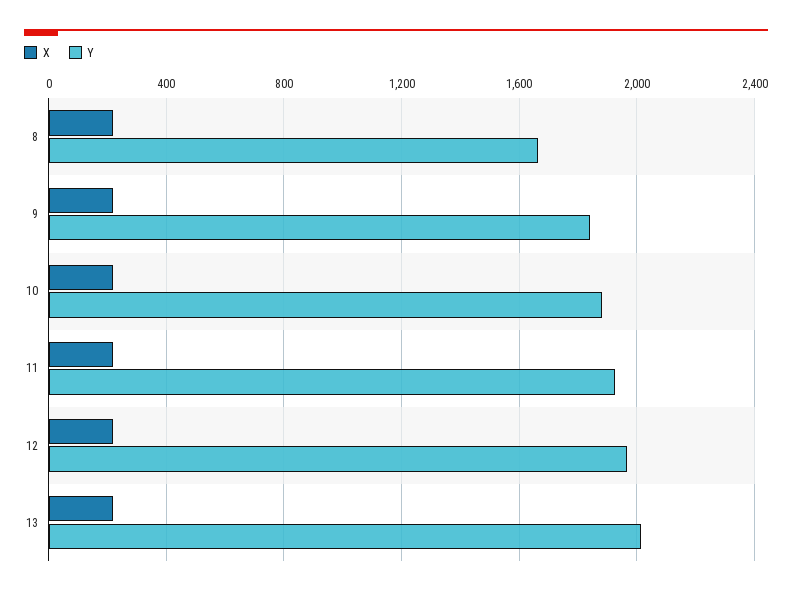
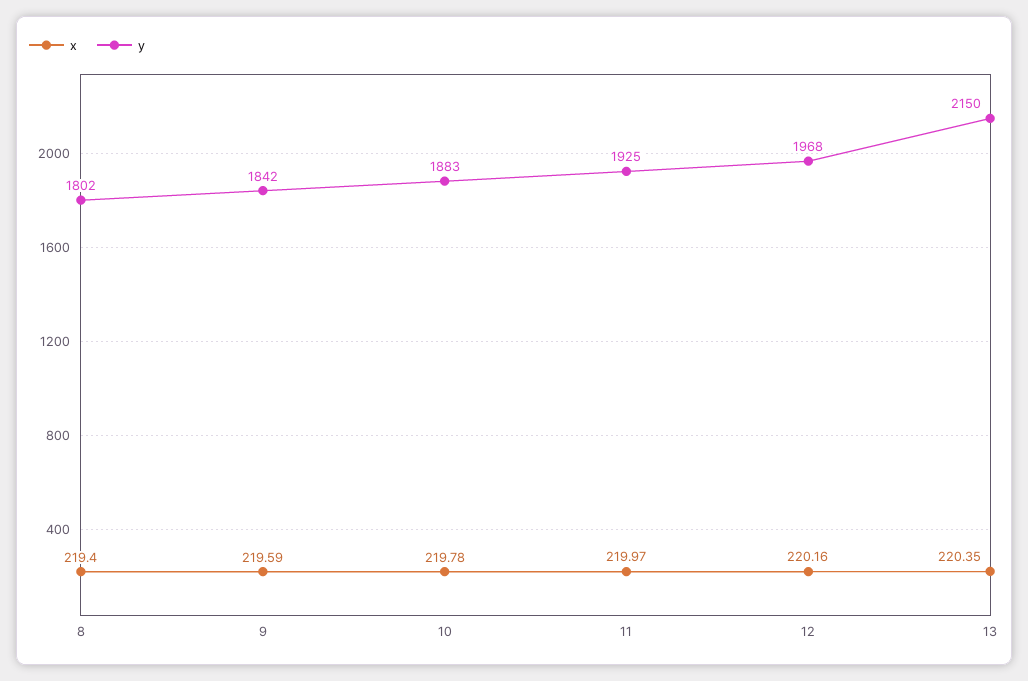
Y, 8: 1650 -> 1802
Y, 13: 2000 -> 2150

